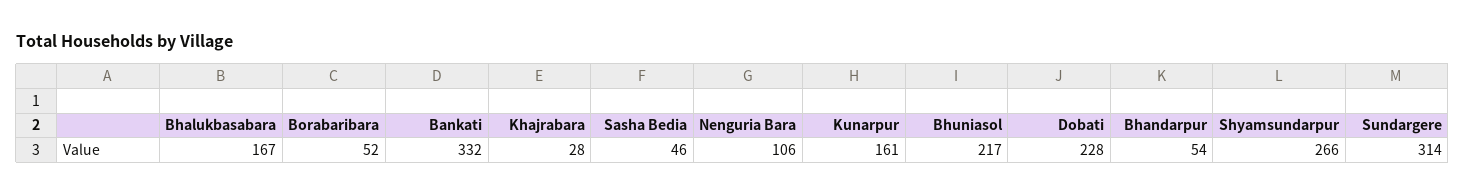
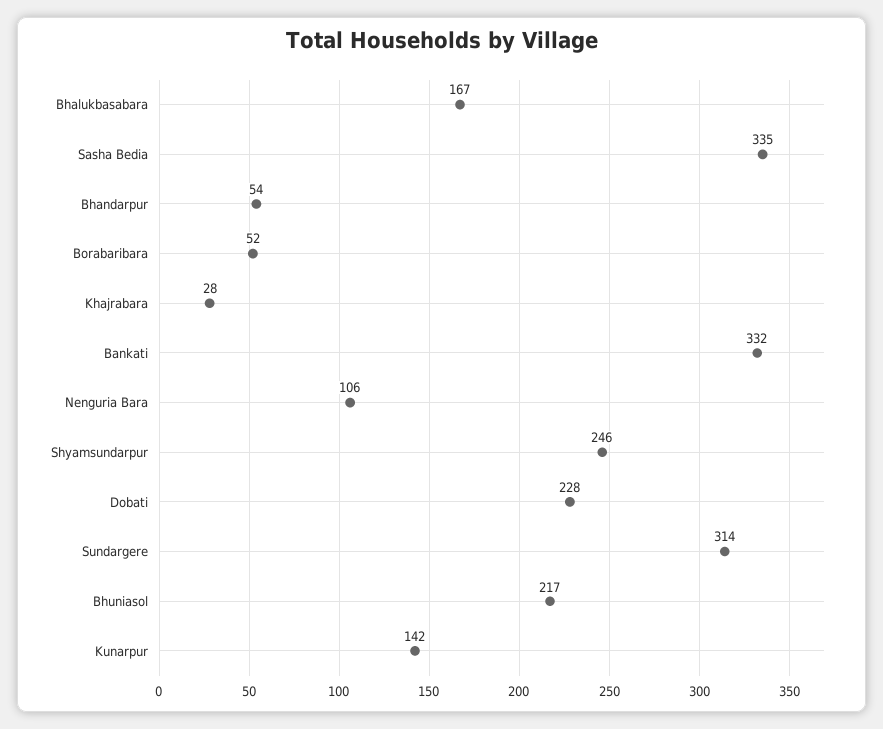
Sasha Bedia: 46 -> 335
Kunarpur: 161 -> 142
Shyamsundarpur: 266 -> 246

